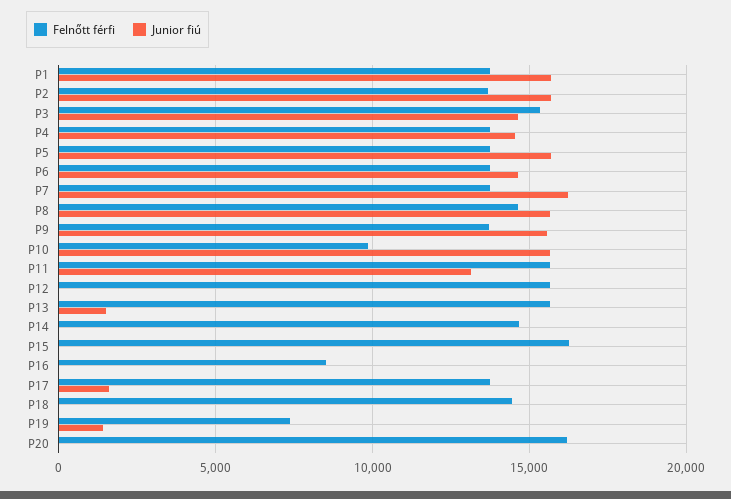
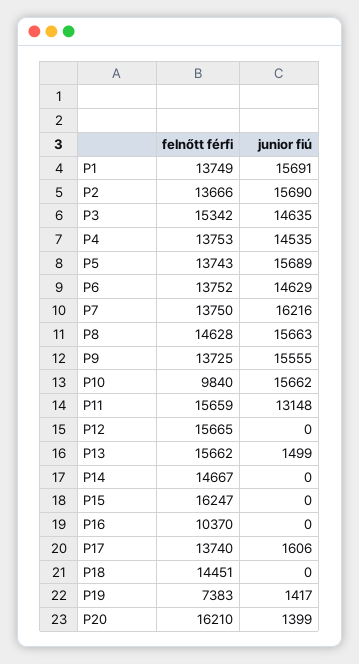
Felnőtt férfi, P16: 8500 -> 10370
Junior fiú, P20: 0 -> 1399

